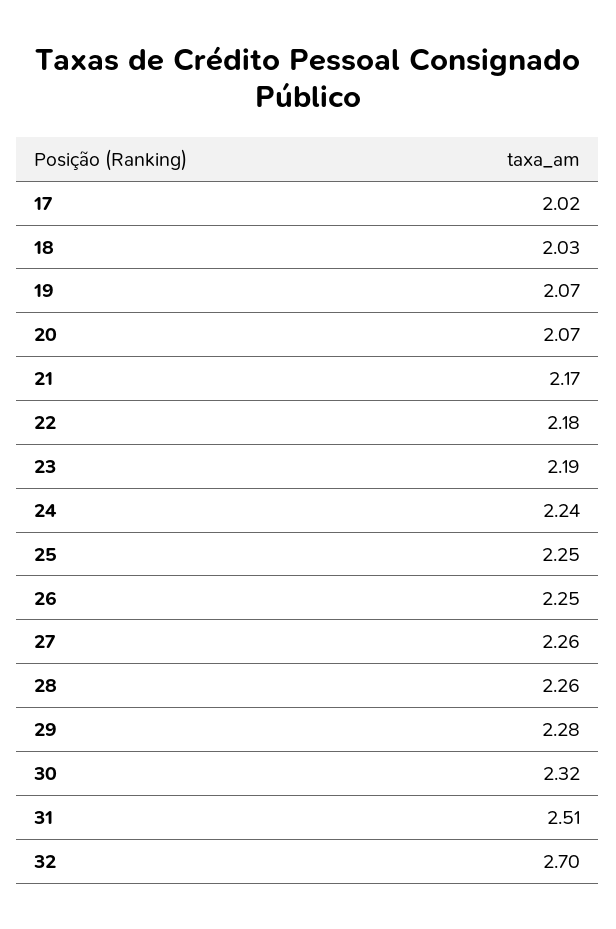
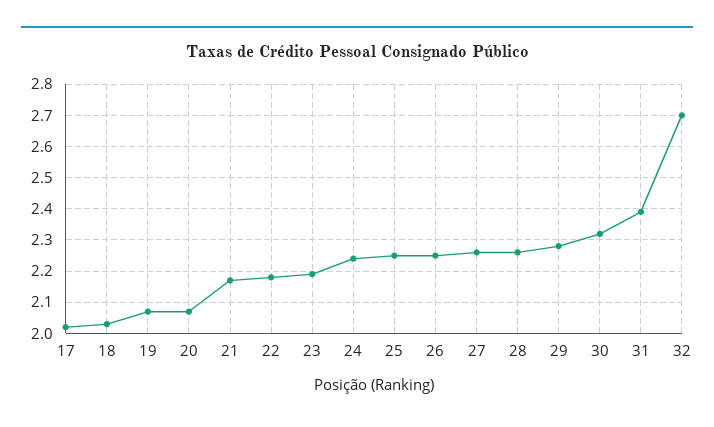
31: 2.51 -> 2.4

